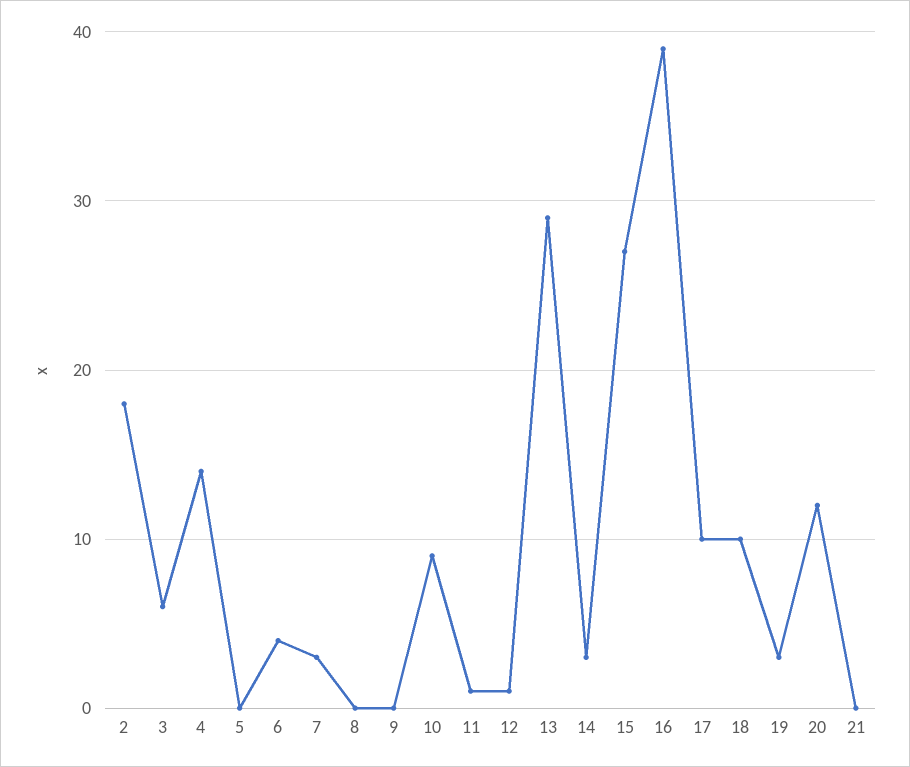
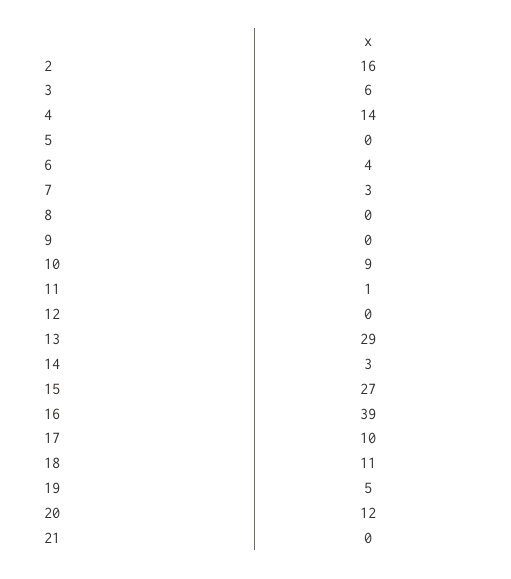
2: 18 -> 16
12: 1 -> 0
18: 10 -> 11
19: 3 -> 5

